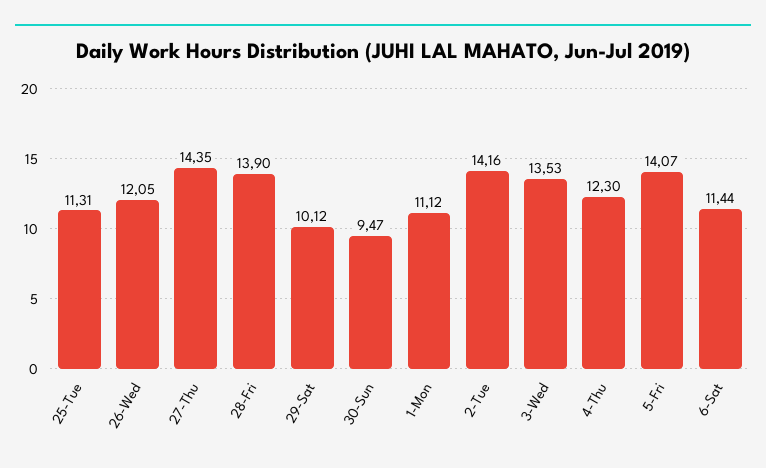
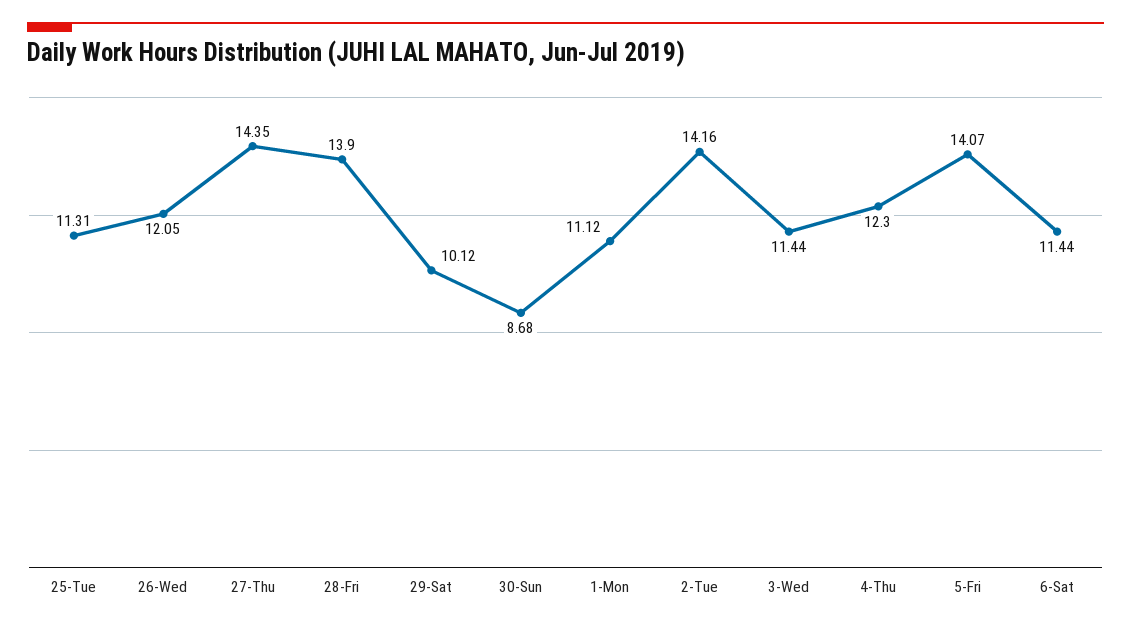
30-Sun: 9.47 -> 8.68
3-Wed: 13.53 -> 11.44

